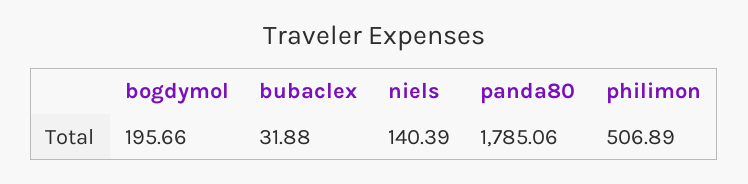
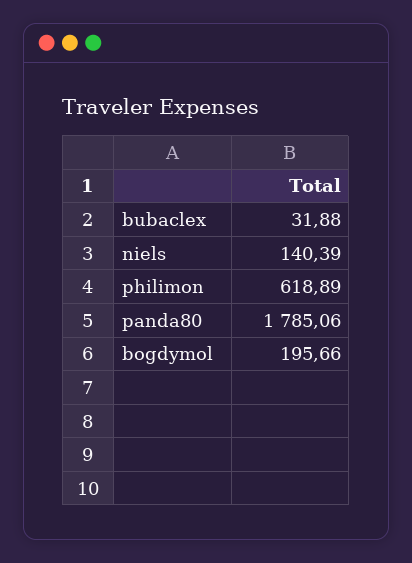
philimon: 506.89 -> 618.89

